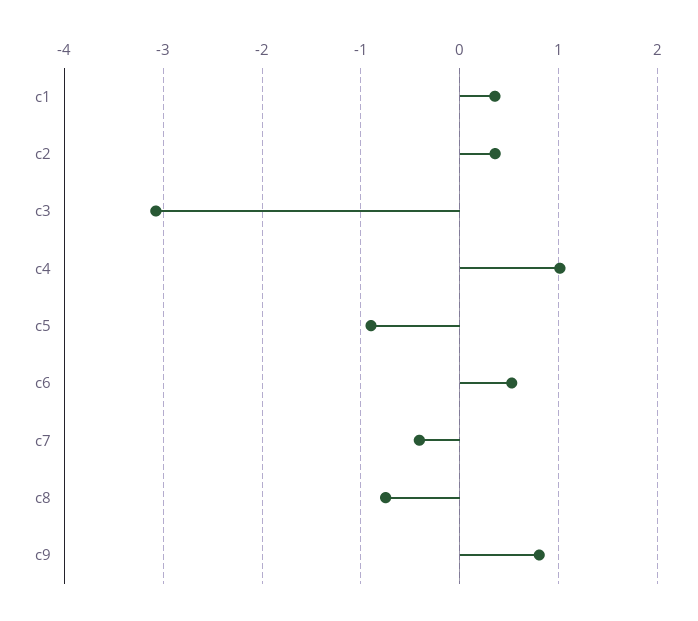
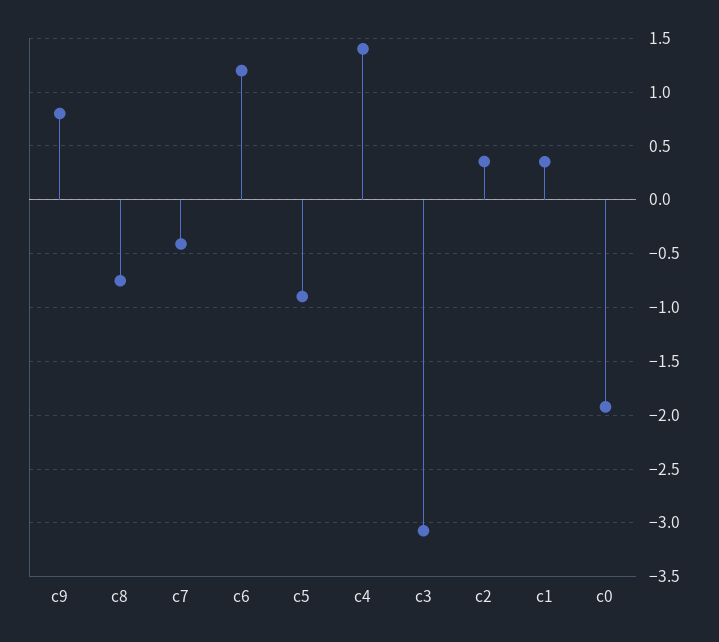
c4: 1 -> 1.4
c6: 0.5 -> 1.2
c0: none -> -1.9

